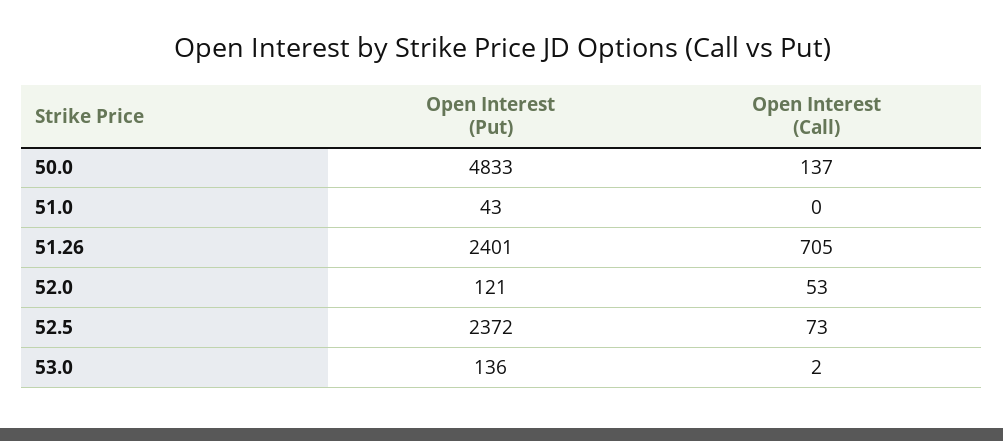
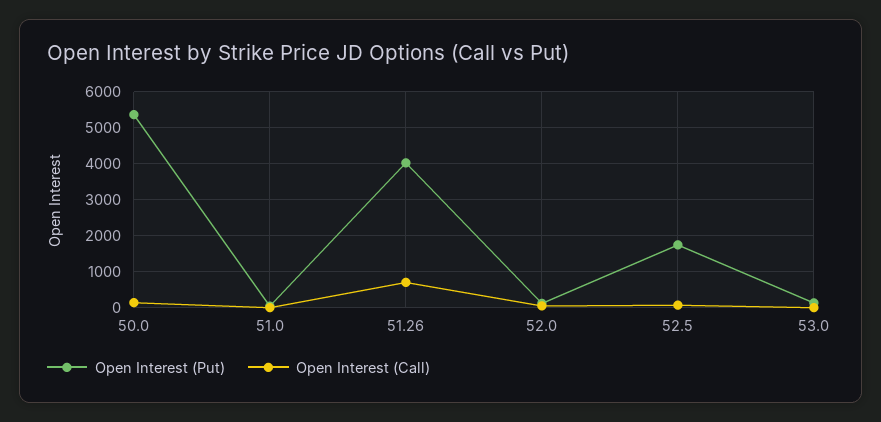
Open Interest (Put), 50.0: 4833 -> 5400
Open Interest (Put), 51.26: 2401 -> 4000
Open Interest (Put), 52.5: 2372 -> 1800

